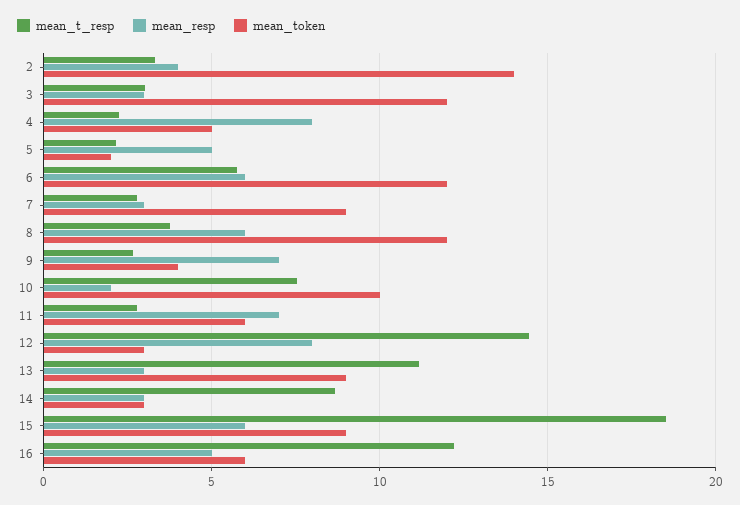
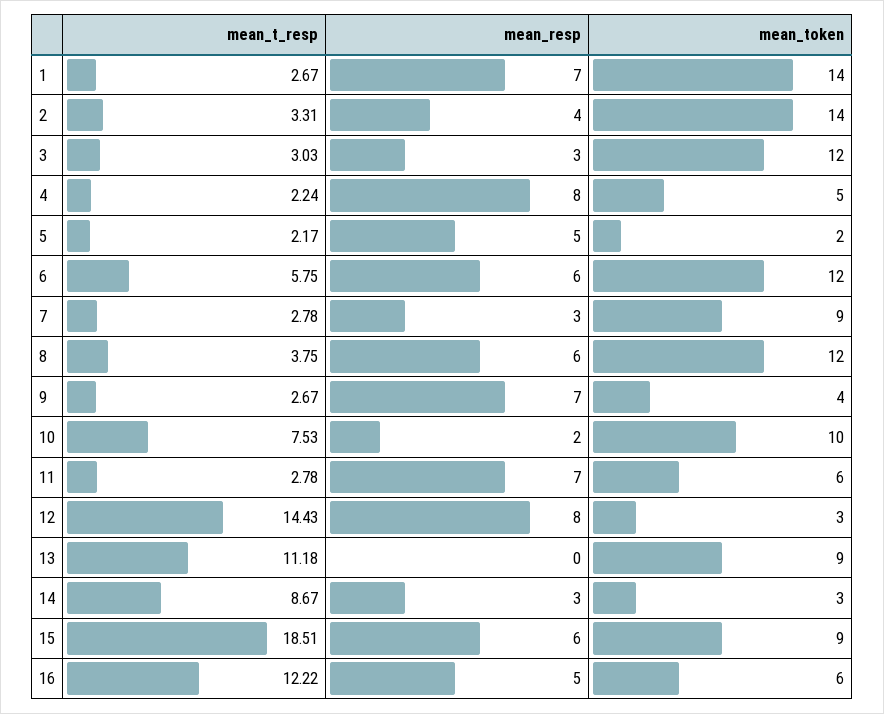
mean_resp, 13: 3 -> 0
mean_t_resp, 1: none -> 2.67
mean_resp, 1: none -> 7
mean_token, 1: none -> 14

